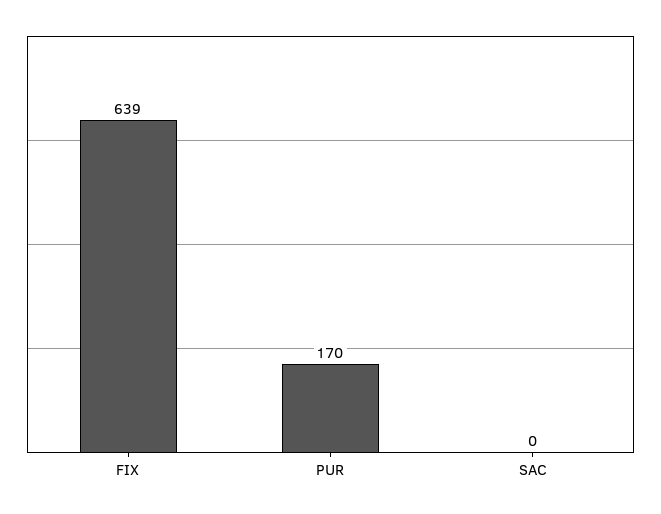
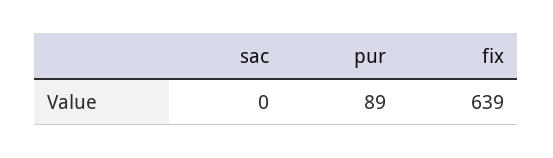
PUR: 170 -> 89

